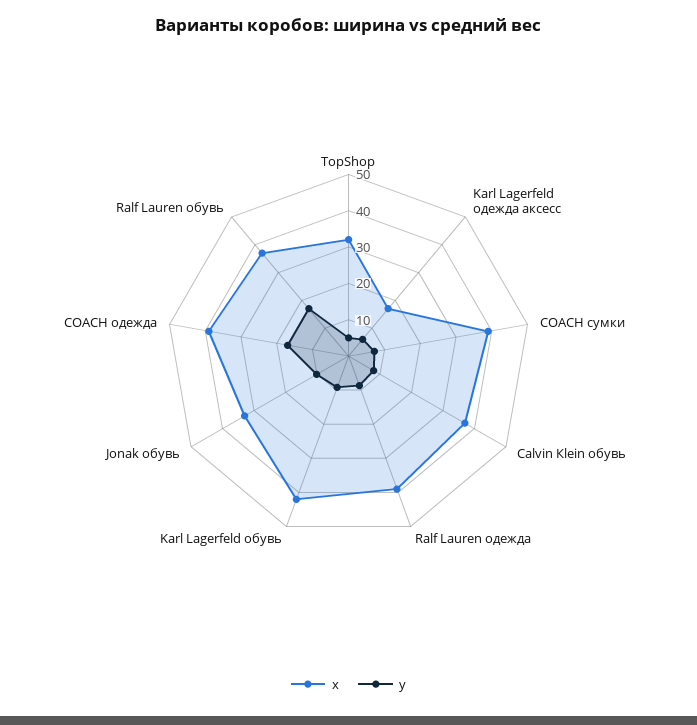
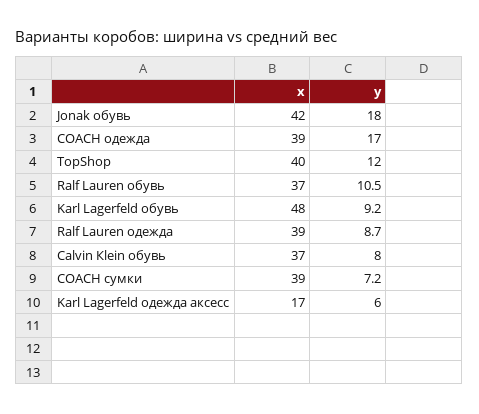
x, ТopShop: 32.5 -> 40
y, ТopShop: 5 -> 12
x, Karl Lagerfeld обувь: 42.5 -> 48
x, Jonak обувь: 32.5 -> 42
y, Jonak обувь: 10 -> 18
y, Ralf Lauren обувь: 17.5 -> 10.5

